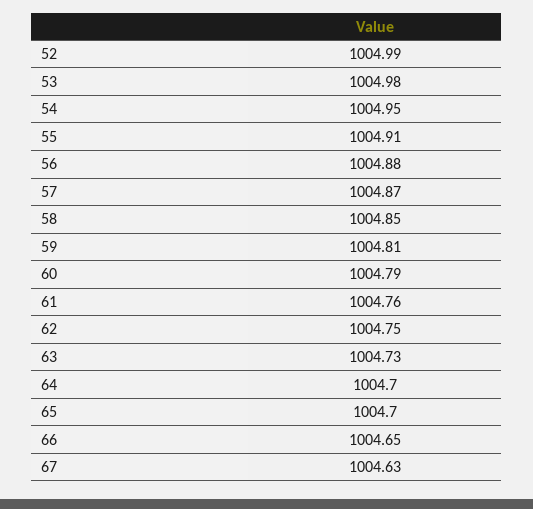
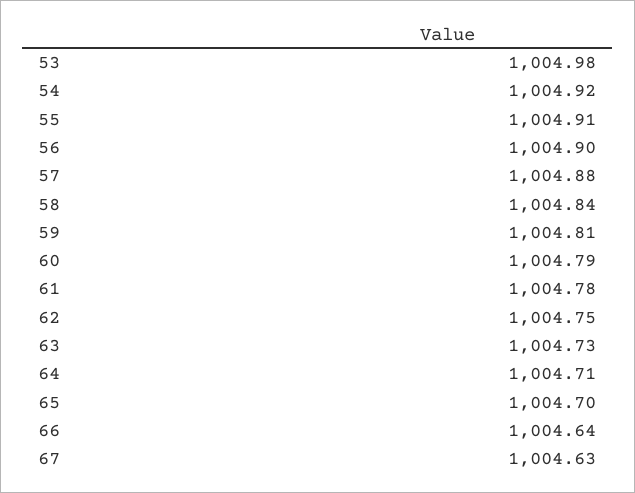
52: 1004.99 -> none
54: 1004.95 -> 1004.92
56: 1004.88 -> 1004.9
57: 1004.87 -> 1004.88
58: 1004.85 -> 1004.84
61: 1004.76 -> 1004.78
64: 1004.7 -> 1004.71
66: 1004.65 -> 1004.64

